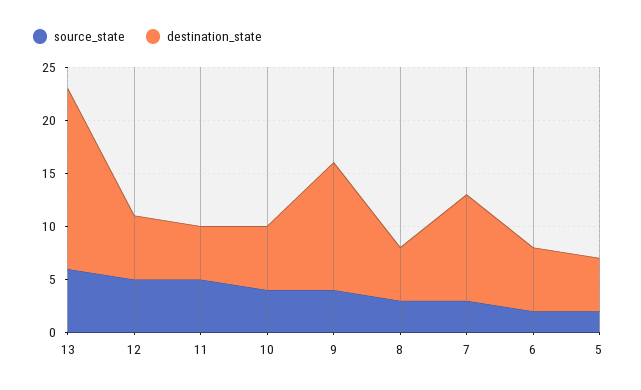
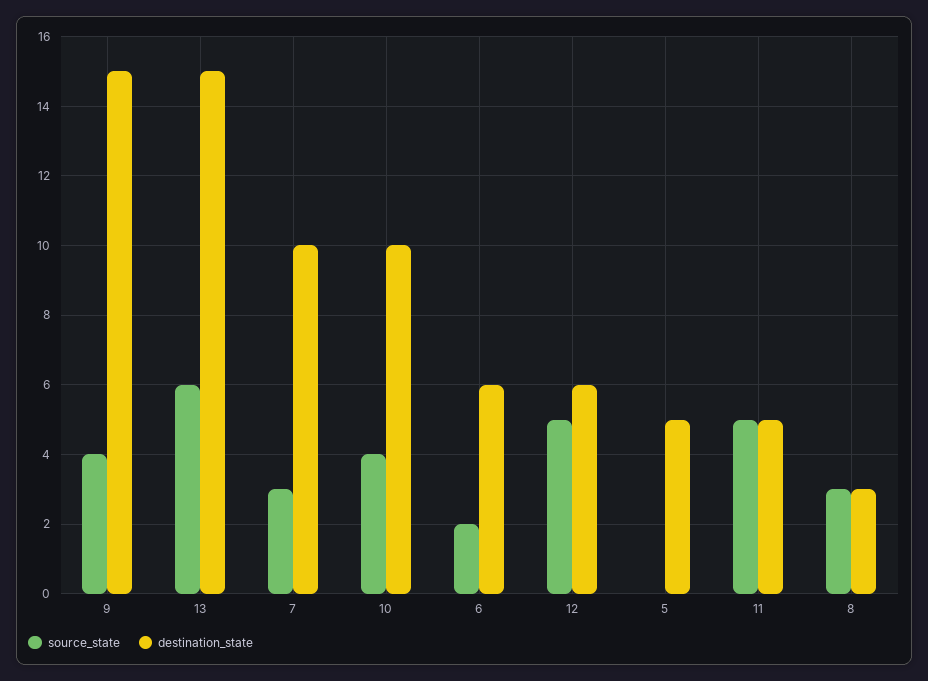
destination_state, 13: 17 -> 15
destination_state, 10: 6 -> 10
destination_state, 9: 12 -> 15
destination_state, 8: 5 -> 3
source_state, 5: 2 -> 0

